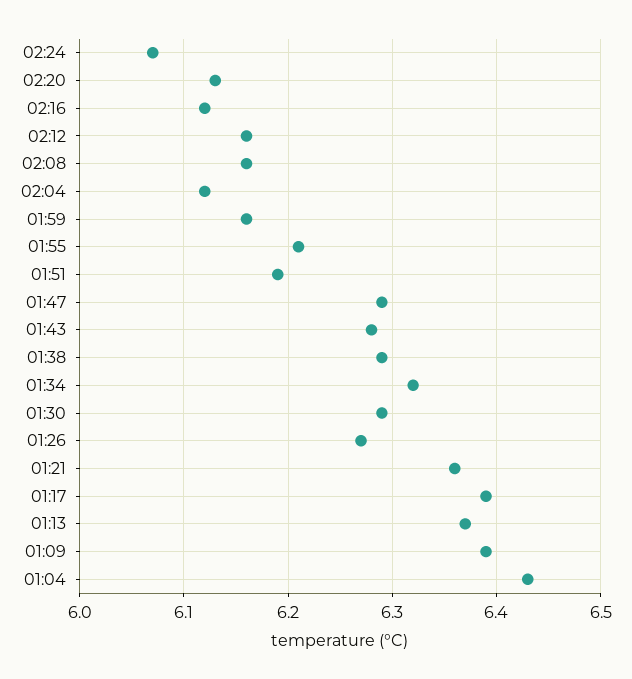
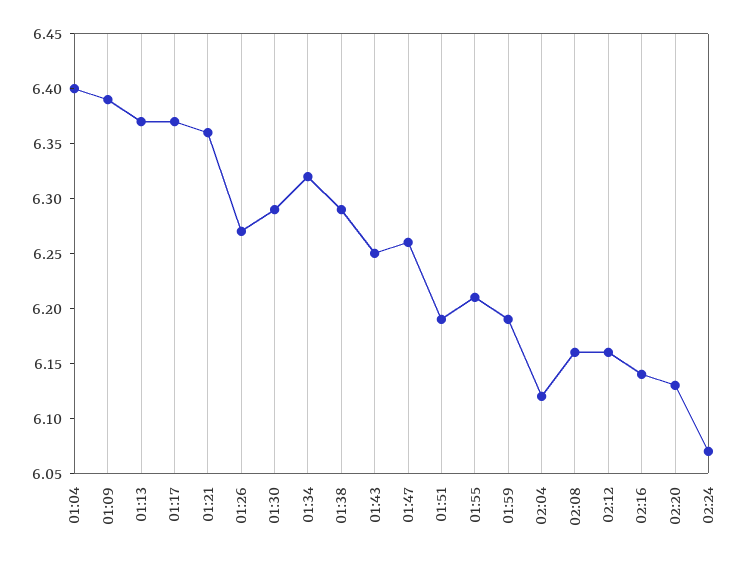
02:16: 6.12 -> 6.14
01:59: 6.16 -> 6.19
01:47: 6.29 -> 6.26
01:43: 6.28 -> 6.25
01:17: 6.39 -> 6.37
01:04: 6.43 -> 6.4

